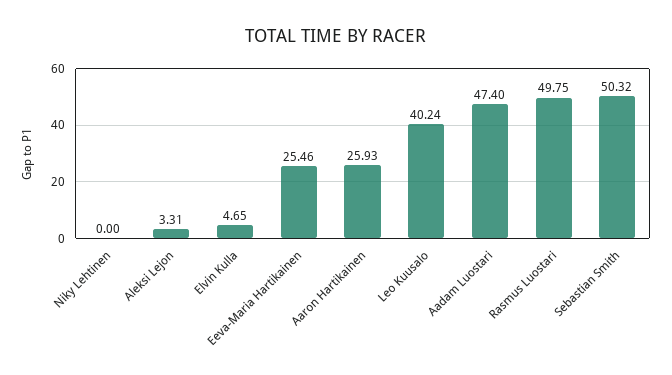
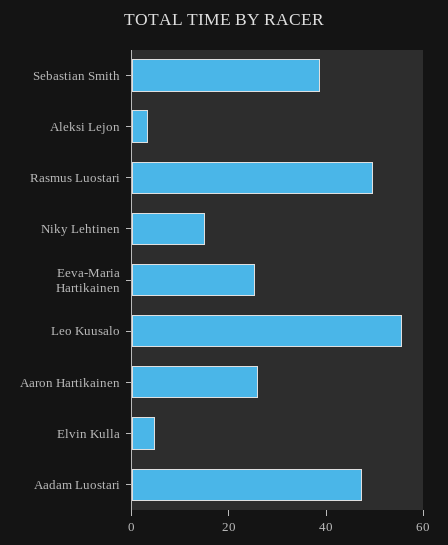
Niky Lehtinen: 0 -> 15
Leo Kuusalo: 40.24 -> 55
Sebastian Smith: 50.32 -> 40

